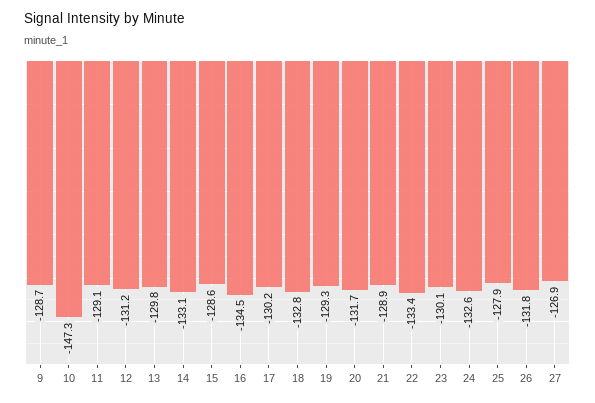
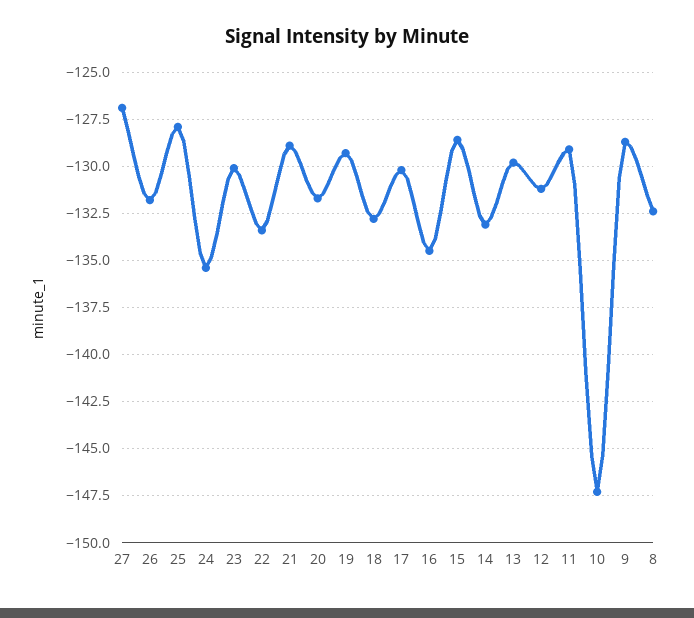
24: -132.6 -> -135.5
8: none -> -132.5

